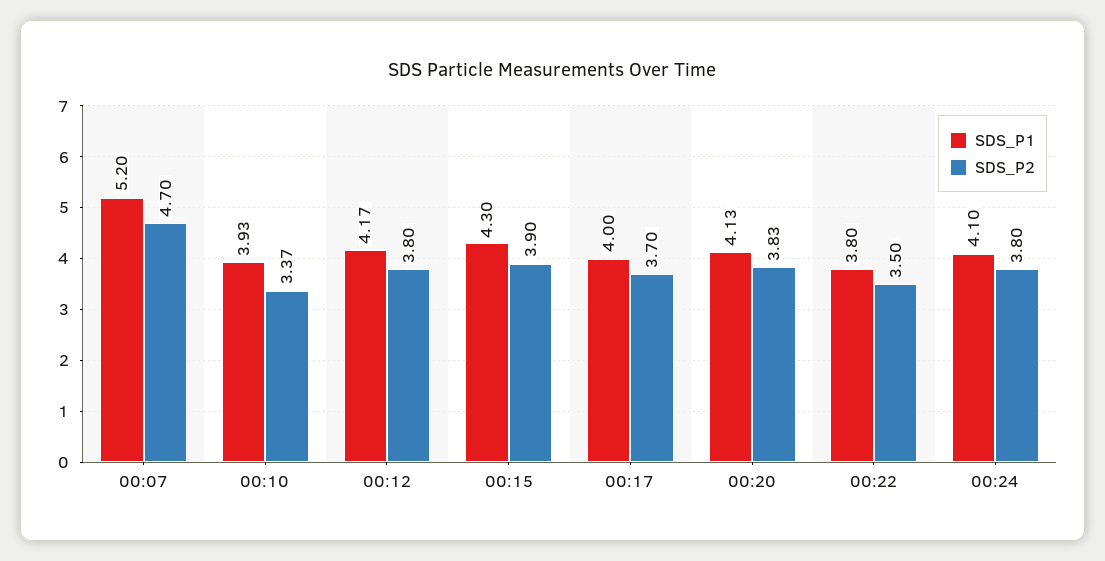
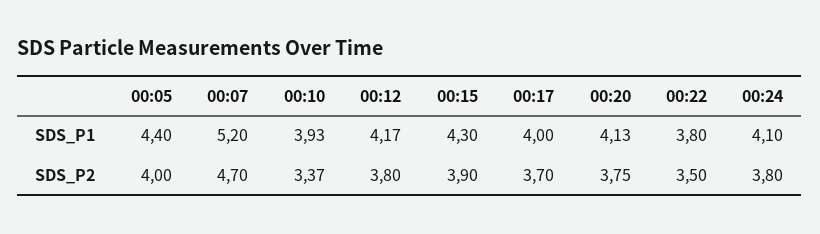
SDS_P2, 00:20: 3.83 -> 3.75
SDS_P1, 00:05: none -> 4.4
SDS_P2, 00:05: none -> 4

